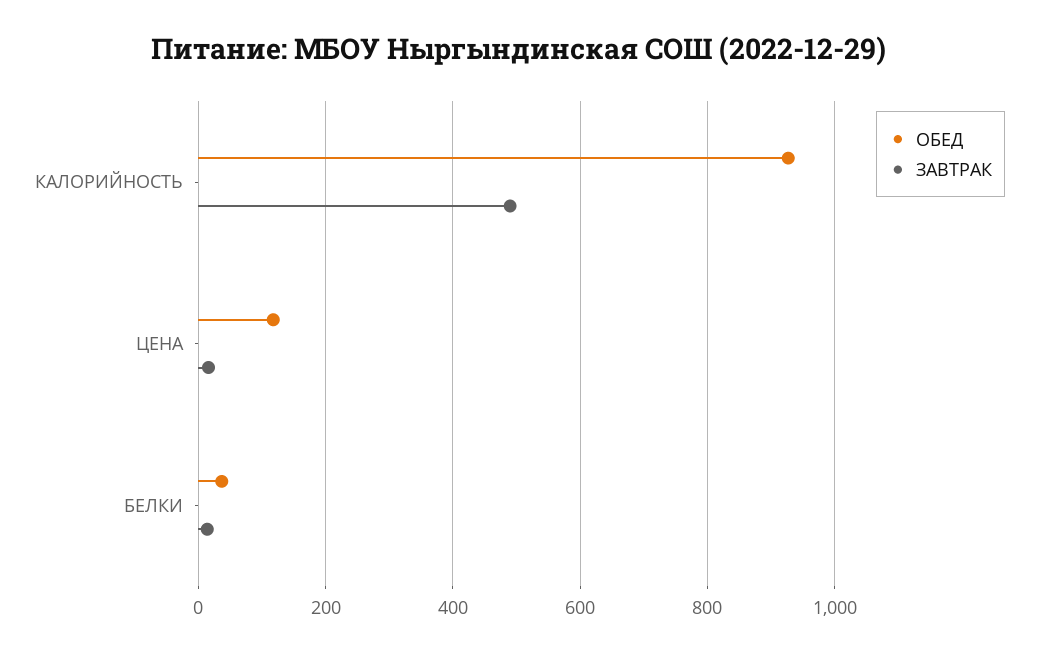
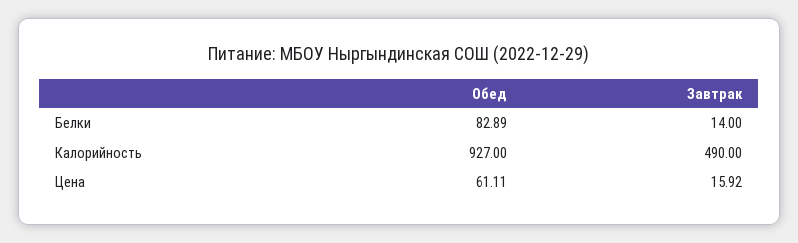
ОБЕД, ЦЕНА: 120 -> 61.11
ОБЕД, БЕЛКИ: 40 -> 82.89

